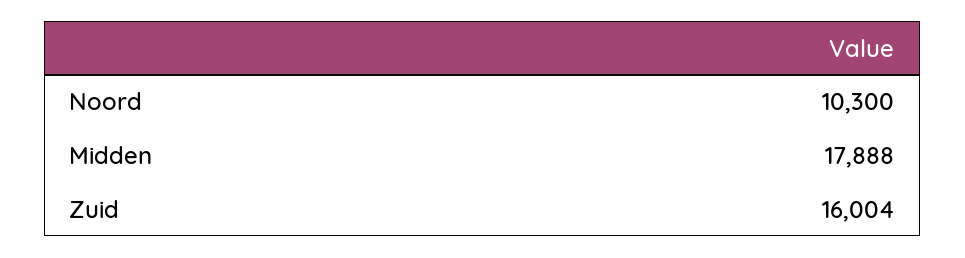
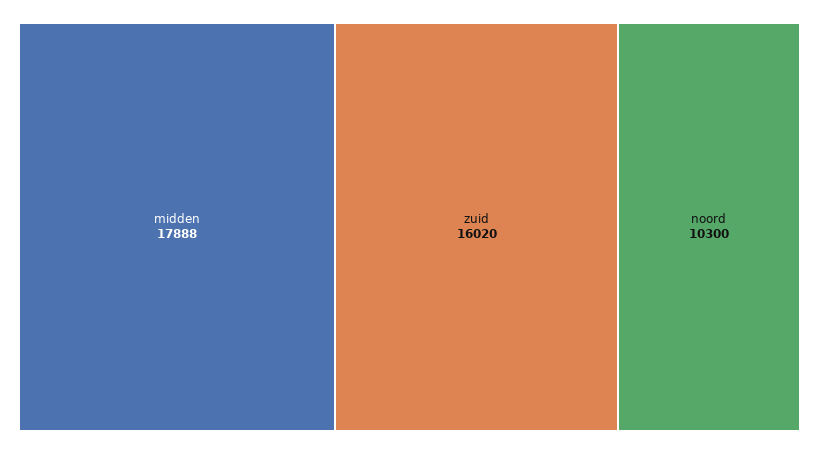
Zuid: 16004 -> 16020

